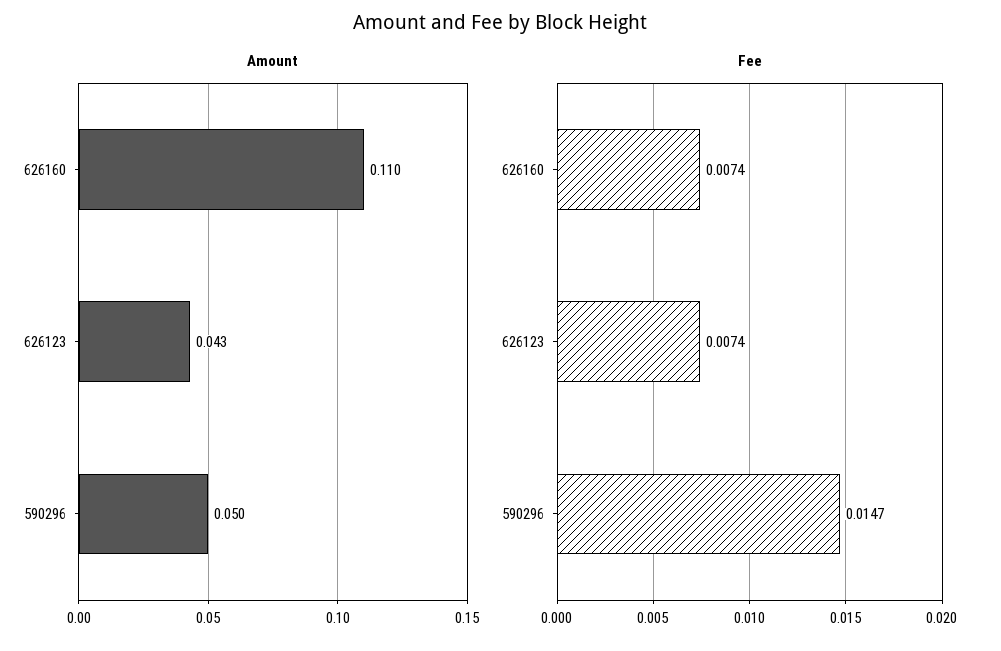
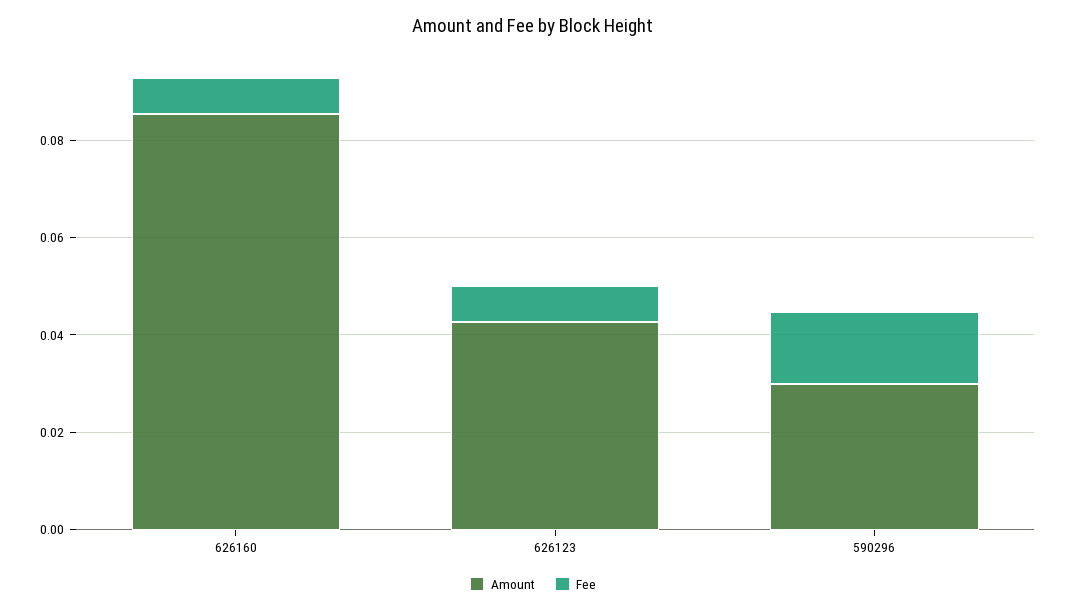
Amount, 626160: 0.11 -> 0.085
Amount, 590296: 0.05 -> 0.03

